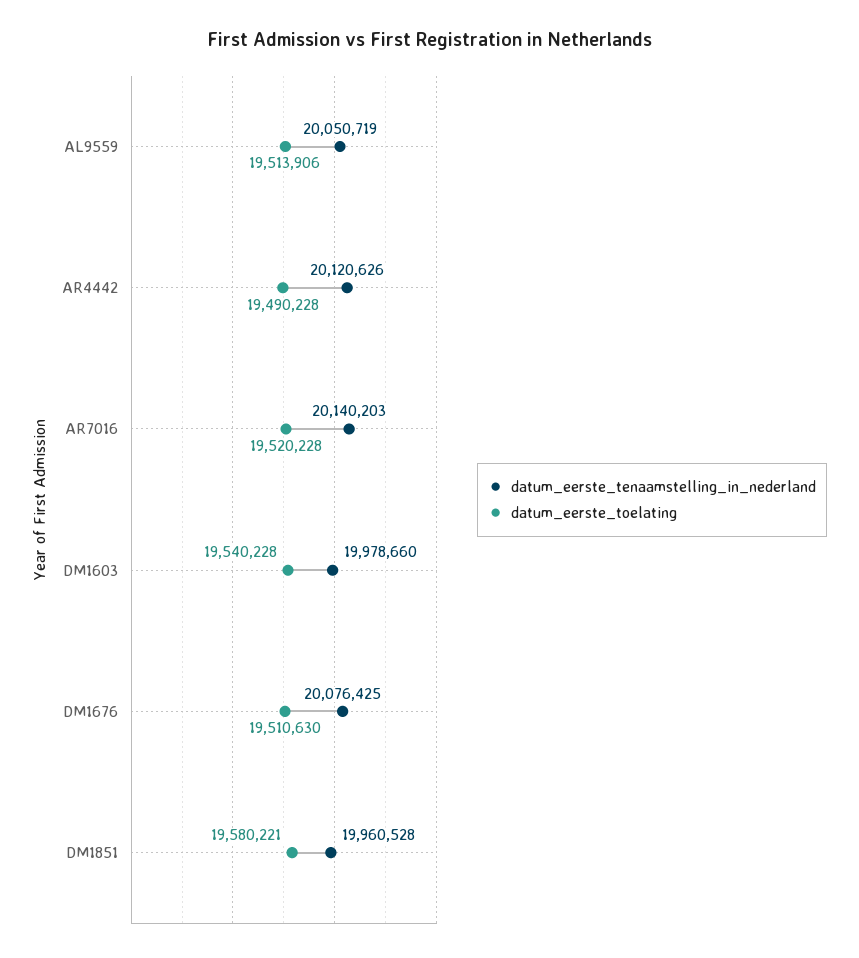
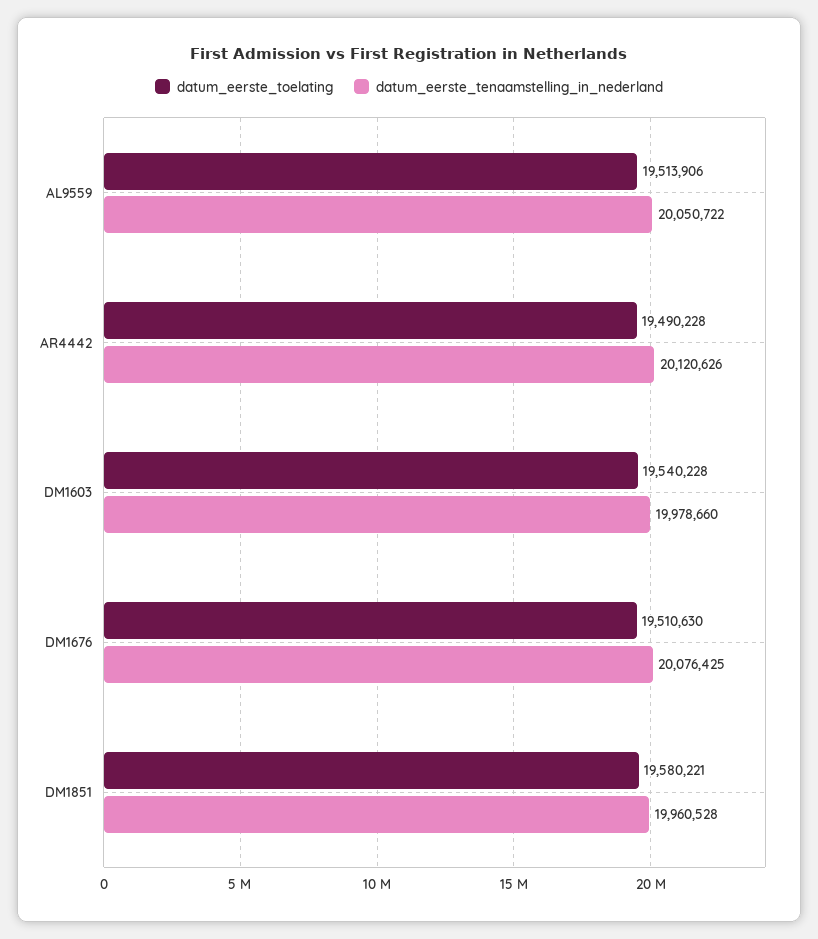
datum_eerste_tenaamstelling_in_nederland, AL9559: 20050719 -> 20050722
datum_eerste_tenaamstelling_in_nederland, AR7016: 20140203 -> none
datum_eerste_toelating, AR7016: 19520228 -> none

